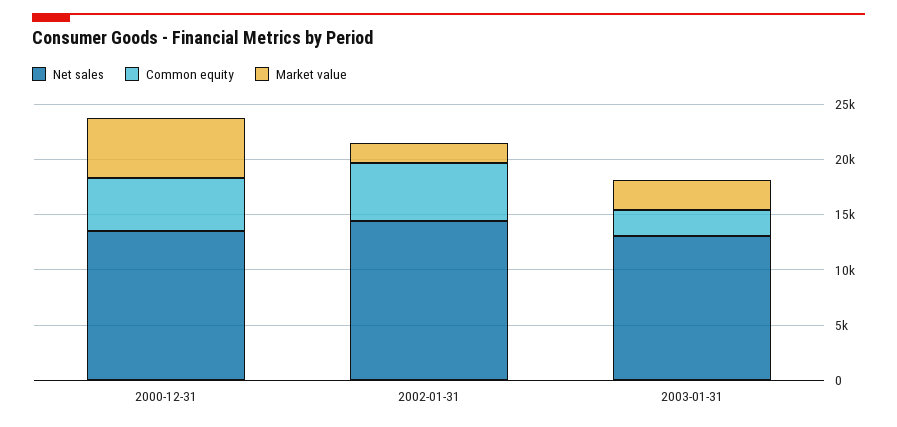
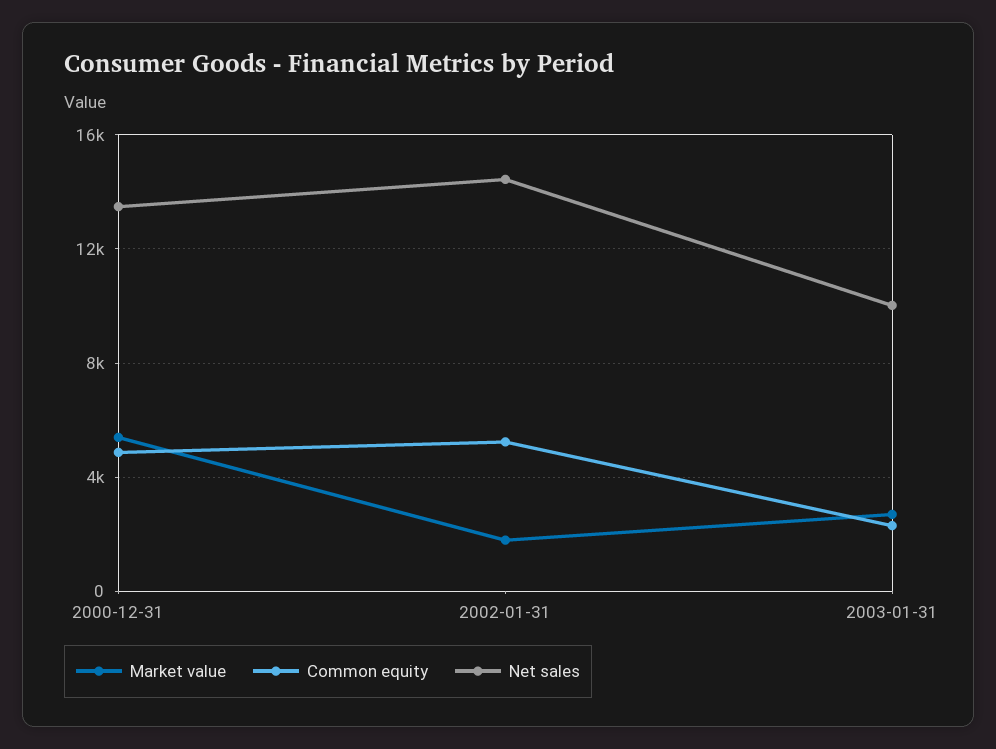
Net sales, 2003-01-31: 13000 -> 10000

